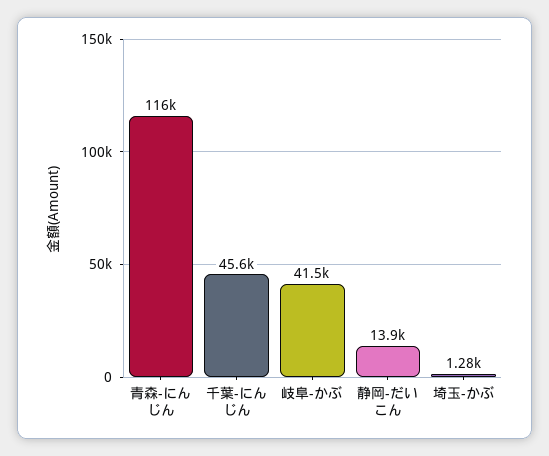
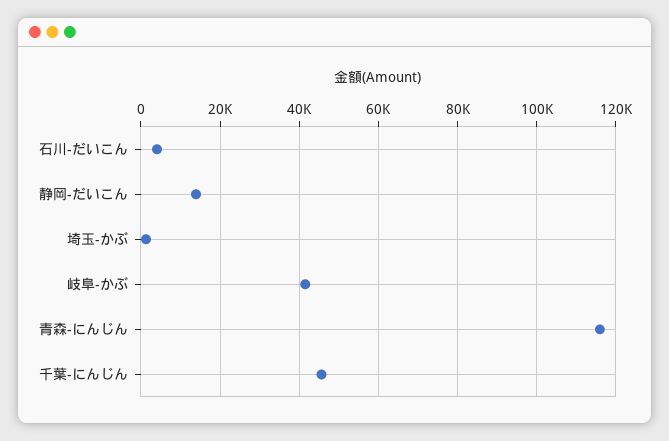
石川-だいこん: none -> 4000

